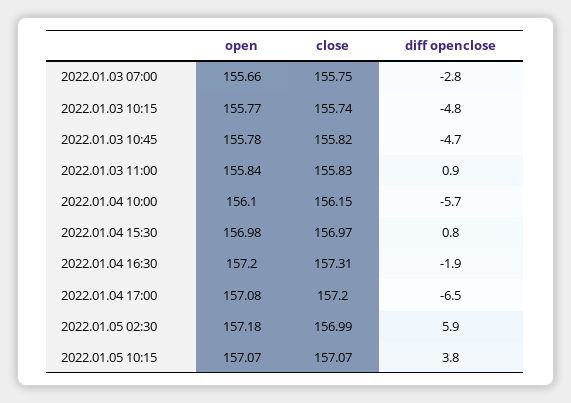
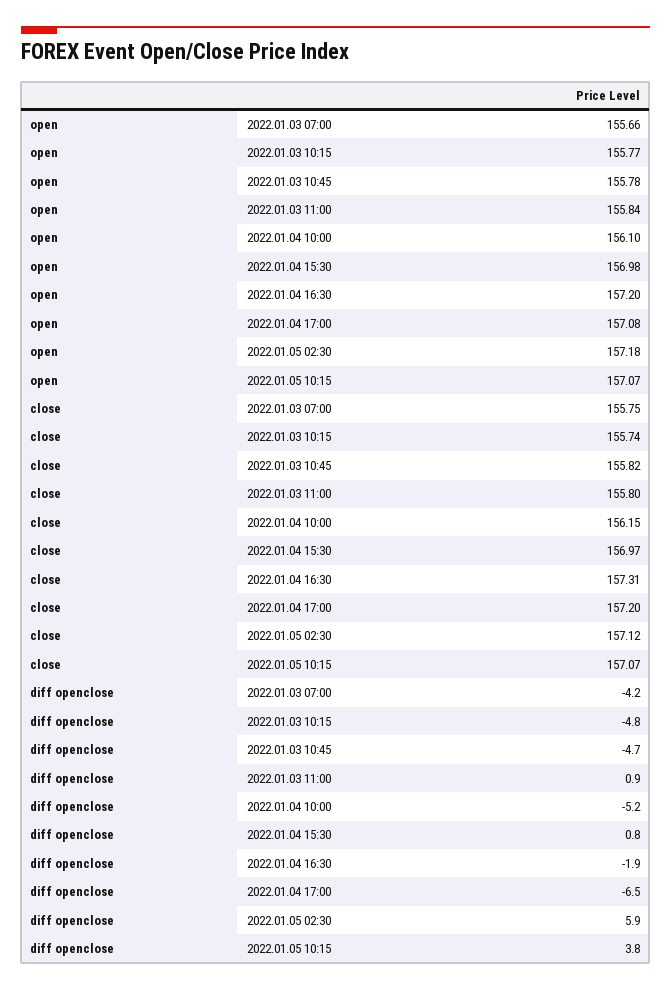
diff openclose, 2022.01.03 07:00: -2.8 -> -4.2
close, 2022.01.03 11:00: 155.83 -> 155.8
diff openclose, 2022.01.04 10:00: -5.7 -> -5.2
close, 2022.01.05 02:30: 156.99 -> 157.12

